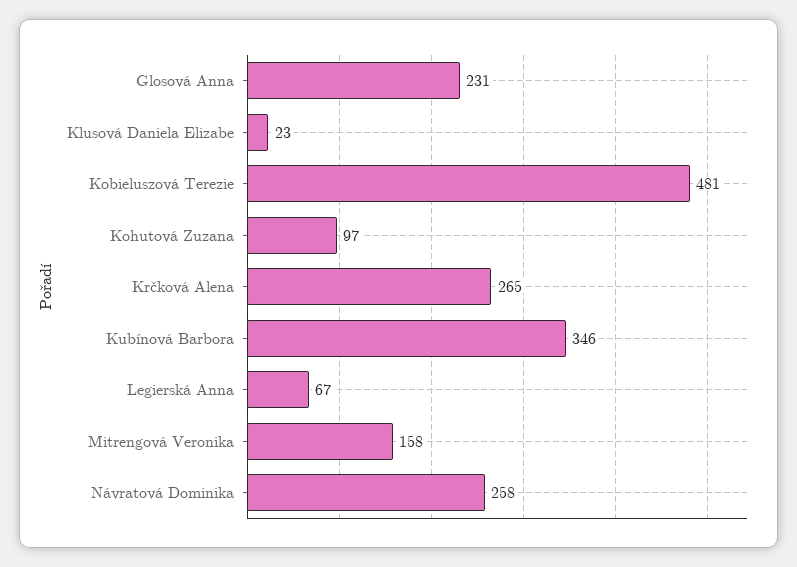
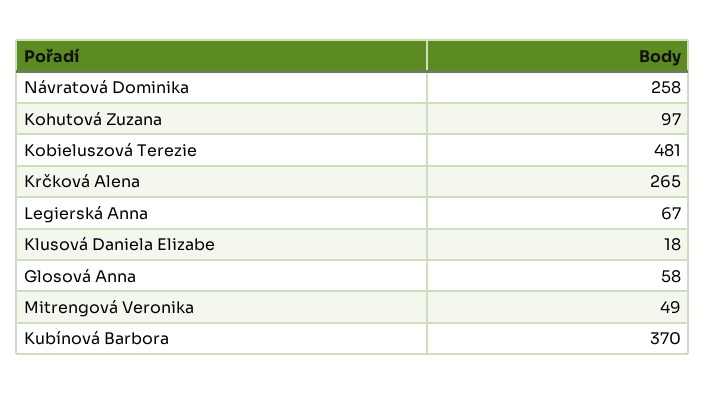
Glosová Anna: 231 -> 58
Klusová Daniela Elizabe: 23 -> 18
Kubínová Barbora: 346 -> 370
Mitrengová Veronika: 158 -> 49

